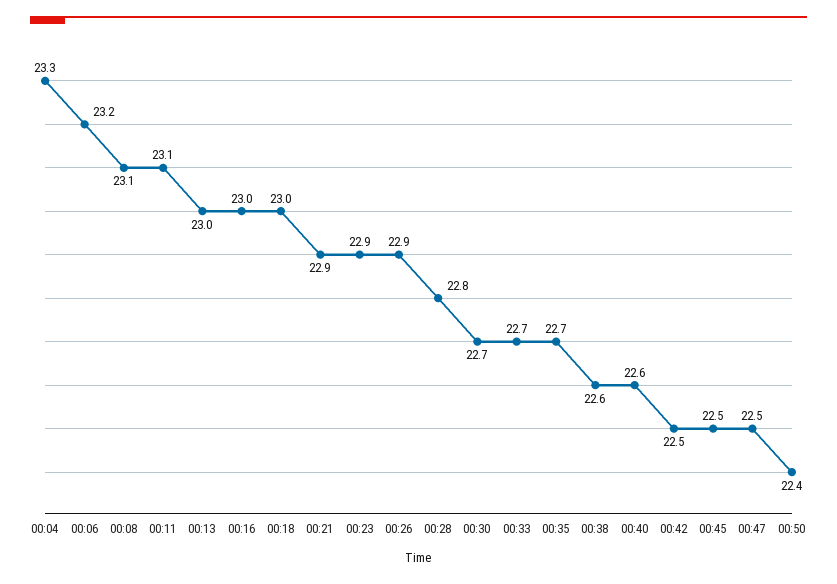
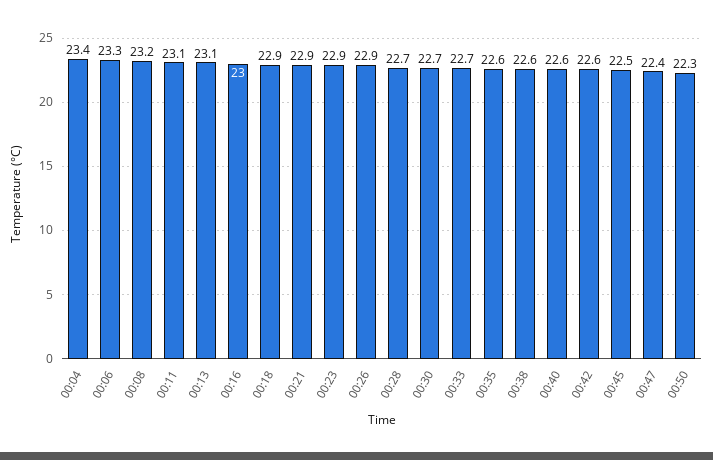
00:04: 23.3 -> 23.4
00:06: 23.2 -> 23.3
00:08: 23.1 -> 23.2
00:13: 23 -> 23.1
00:18: 23 -> 22.9
00:28: 22.8 -> 22.7
00:35: 22.7 -> 22.6
00:42: 22.5 -> 22.6
00:47: 22.5 -> 22.4
00:50: 22.4 -> 22.3

